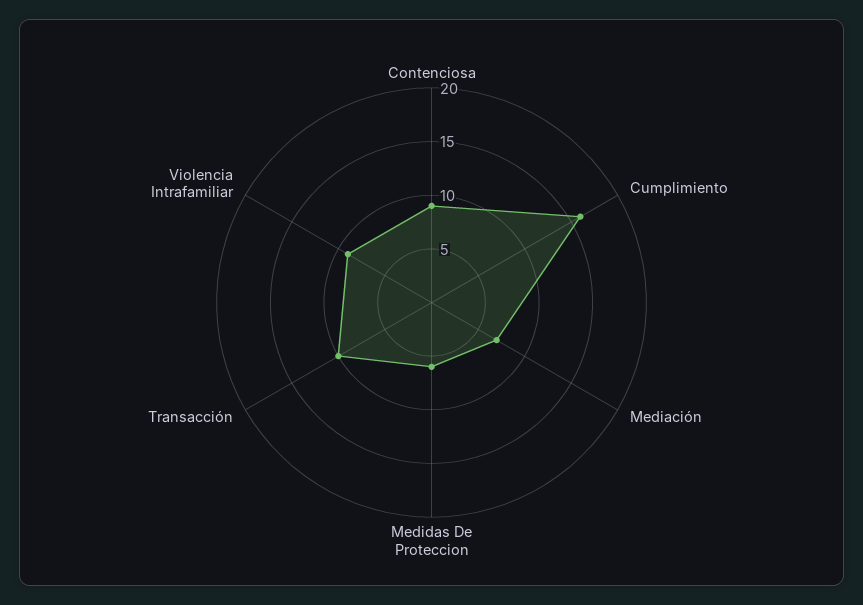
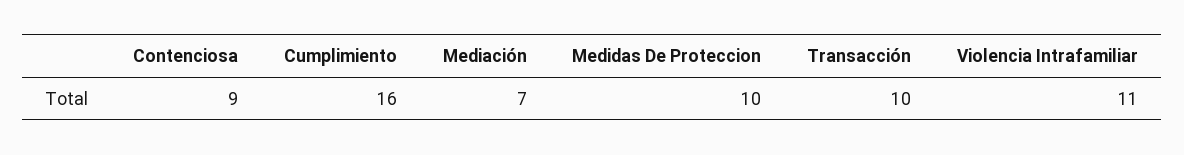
Medidas De Proteccion: 6 -> 10
Violencia Intrafamiliar: 9 -> 11

